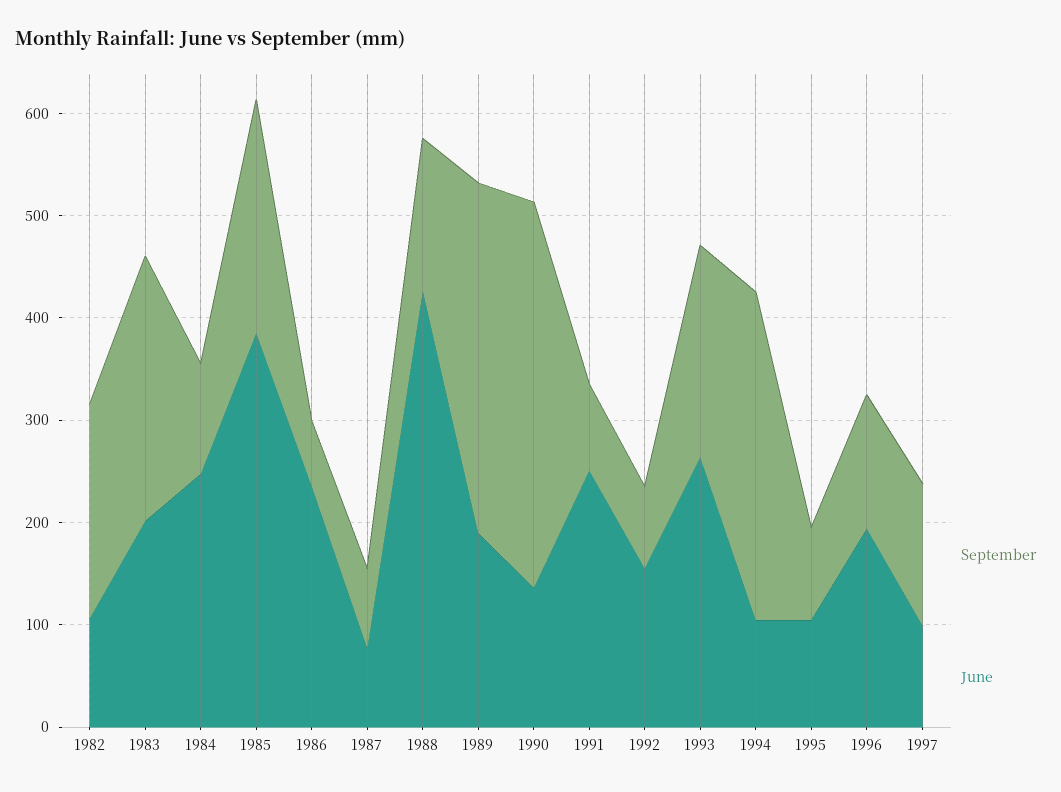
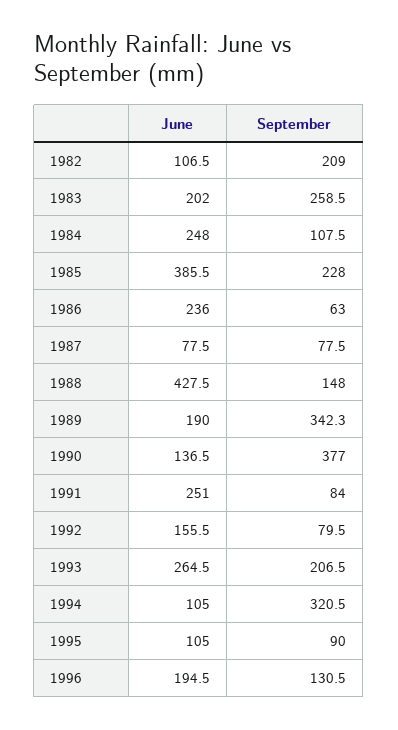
September, 1997: 140 -> none
June, 1997: 100 -> none

